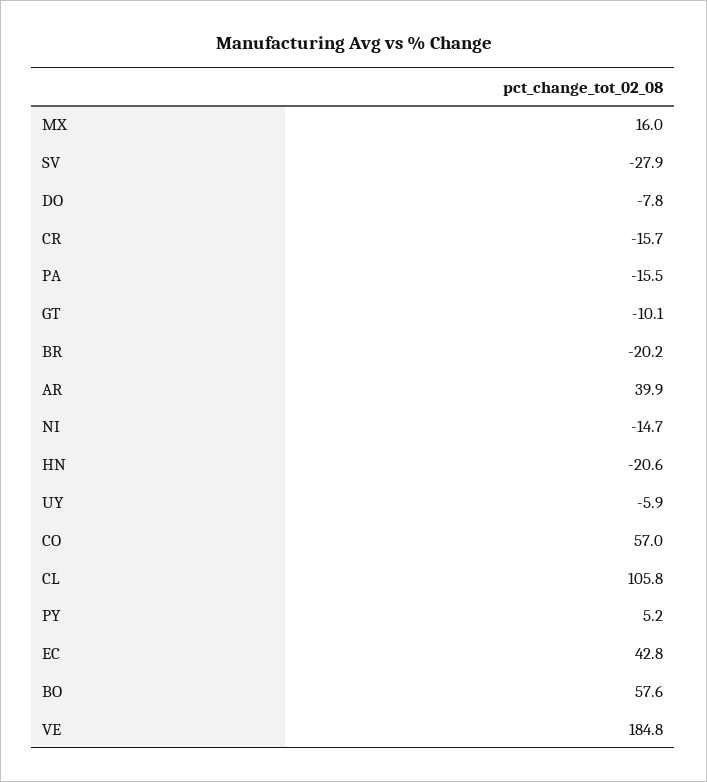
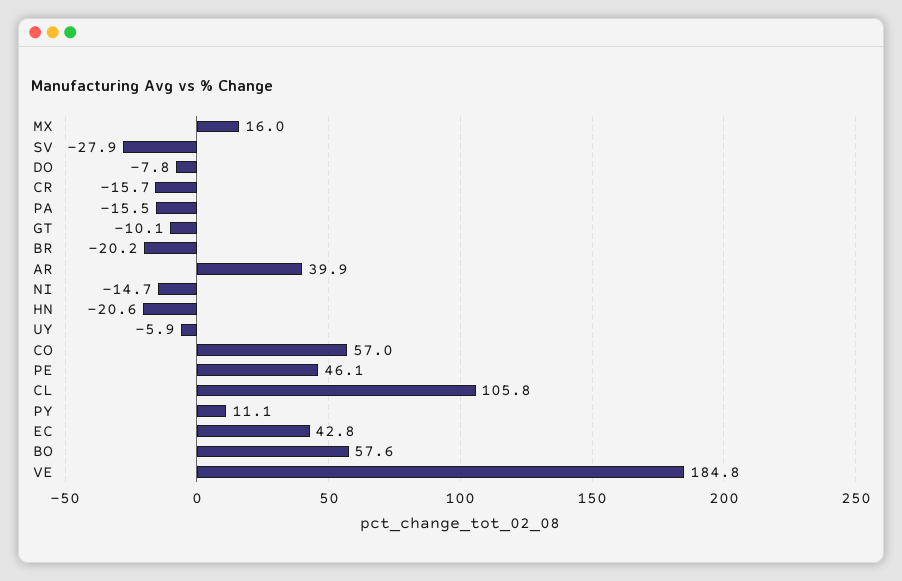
PY: 5.2 -> 11.1
PE: none -> 46.1

